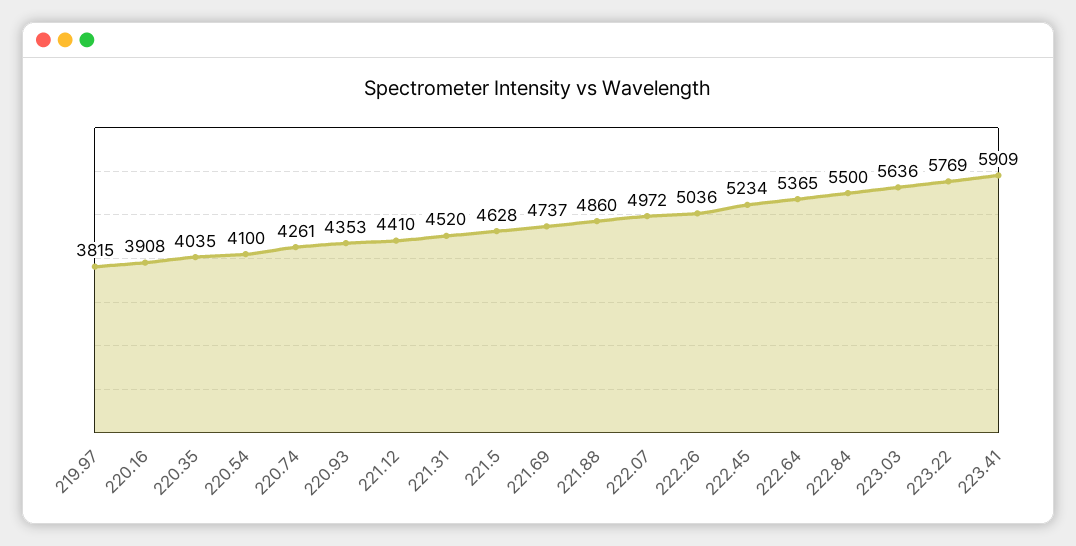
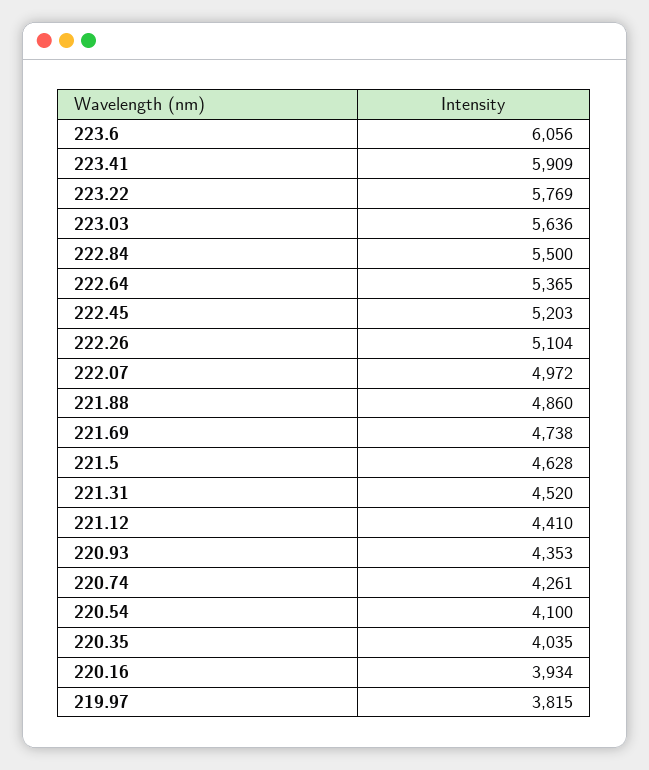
220.16: 3908 -> 3934
221.69: 4737 -> 4738
222.26: 5036 -> 5104
222.45: 5234 -> 5203
223.6: none -> 6056

